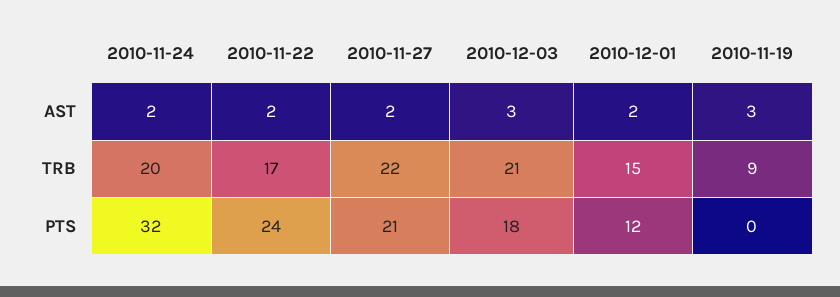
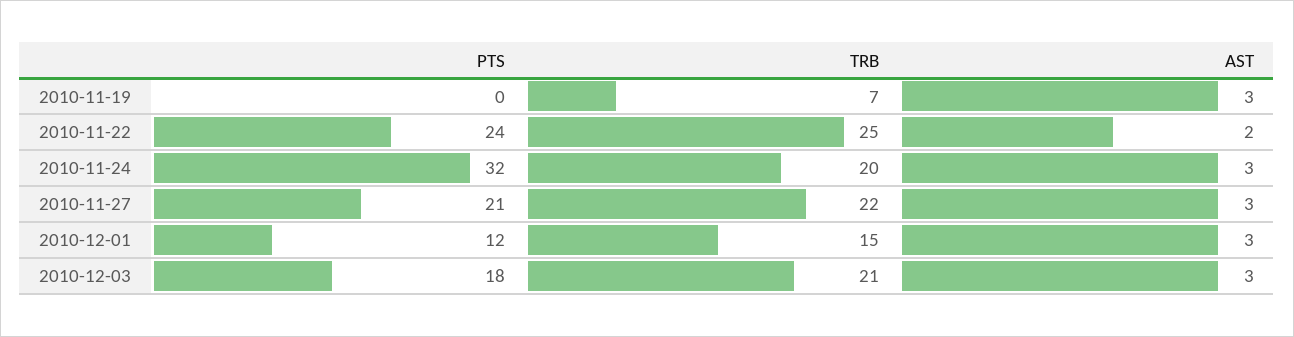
2010-11-24, AST: 2 -> 3
2010-11-27, AST: 2 -> 3
2010-12-01, AST: 2 -> 3
2010-11-22, TRB: 17 -> 25
2010-11-19, TRB: 9 -> 7

